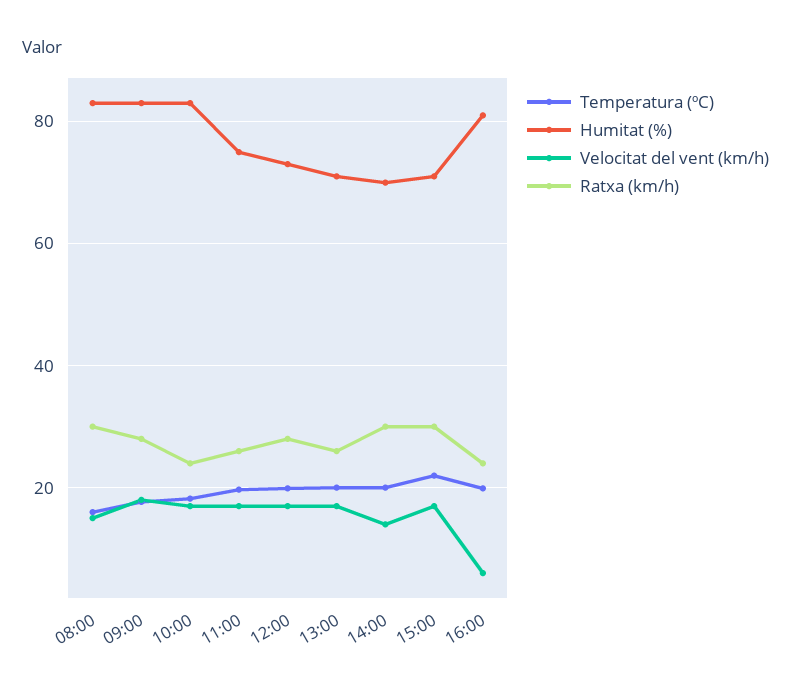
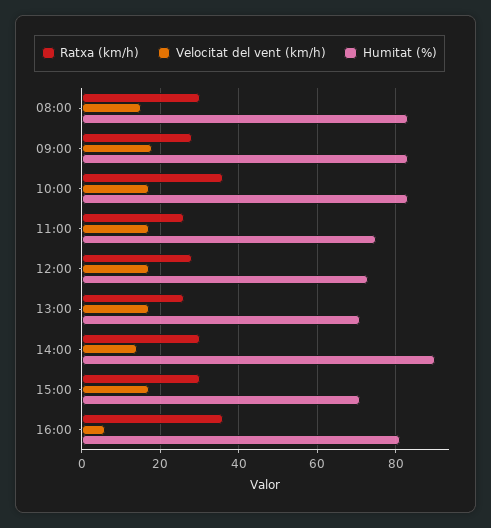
Temperatura (ºC), 08:00: 16 -> none
Temperatura (ºC), 09:00: 18 -> none
Temperatura (ºC), 10:00: 18 -> none
Ratxa (km/h), 10:00: 24 -> 35
Temperatura (ºC), 11:00: 20 -> none
Temperatura (ºC), 12:00: 20 -> none
Temperatura (ºC), 13:00: 20 -> none
Temperatura (ºC), 14:00: 20 -> none
Humitat (%), 14:00: 70 -> 90
Temperatura (ºC), 15:00: 22 -> none
Temperatura (ºC), 16:00: 20 -> none
Ratxa (km/h), 16:00: 24 -> 35

